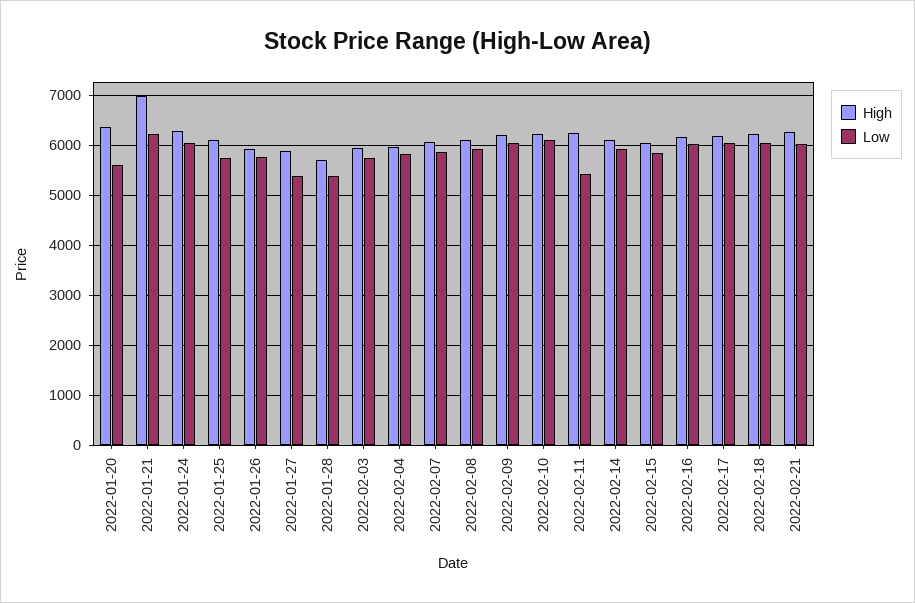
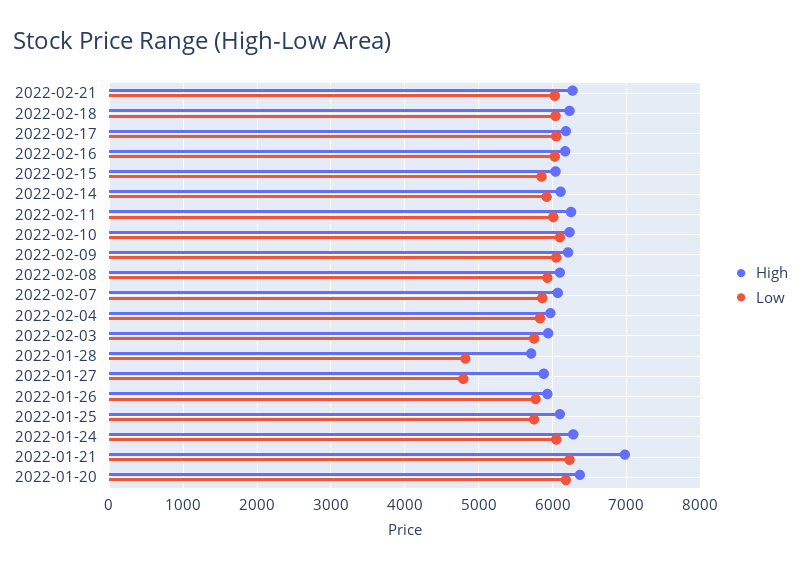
Low, 2022-01-20: 5600 -> 6200
Low, 2022-01-27: 5400 -> 4800
Low, 2022-01-28: 5400 -> 4800
Low, 2022-02-11: 5400 -> 6000

